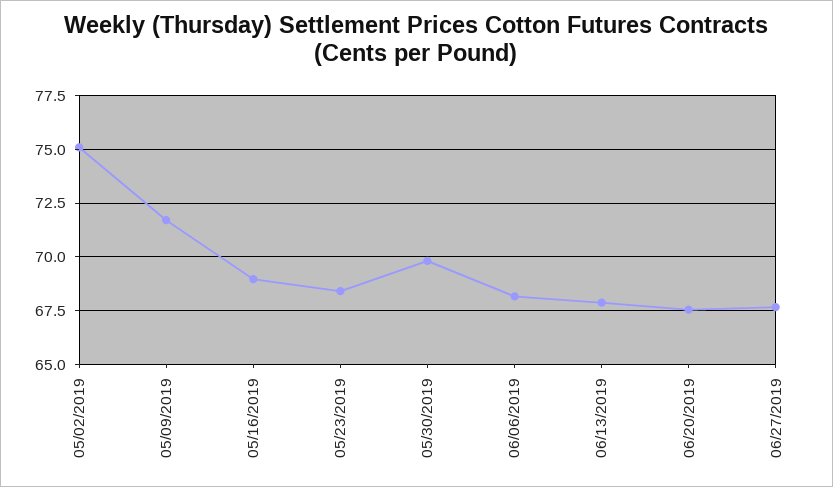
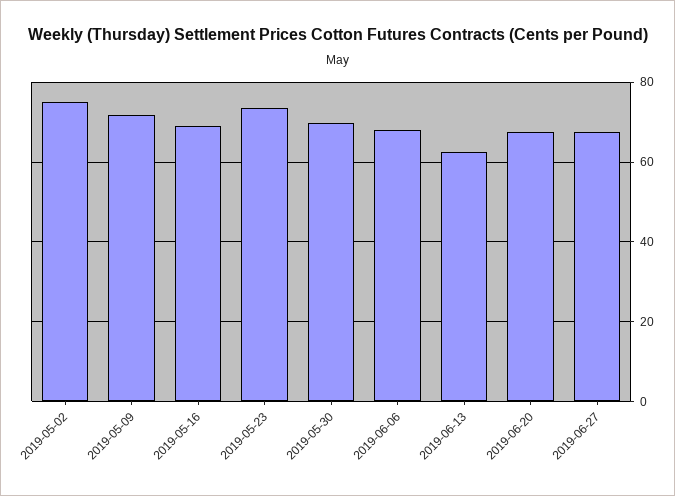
05/23/2019: 68.5 -> 74
06/13/2019: 68 -> 62

